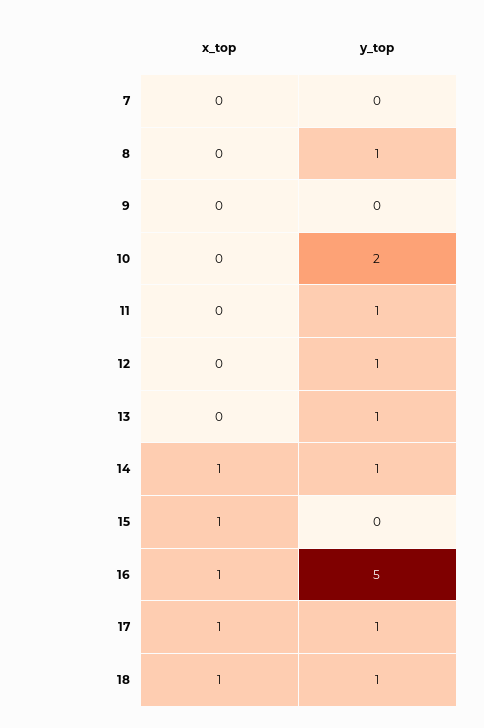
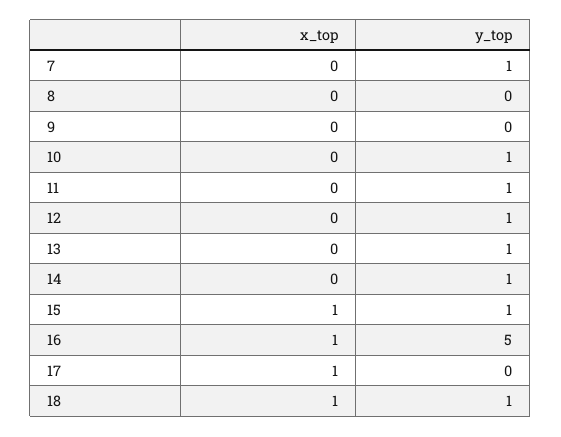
y_top, 7: 0 -> 1
y_top, 8: 1 -> 0
y_top, 10: 2 -> 1
x_top, 14: 1 -> 0
y_top, 15: 0 -> 1
y_top, 17: 1 -> 0

